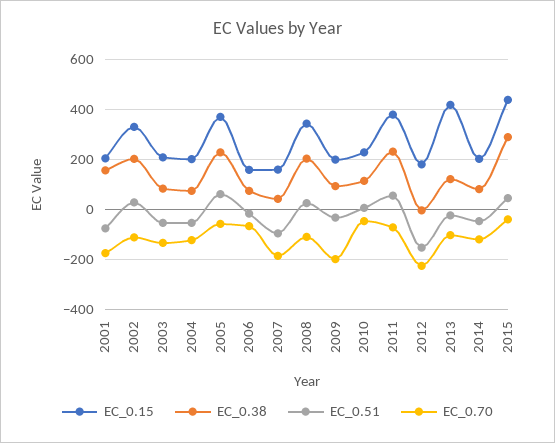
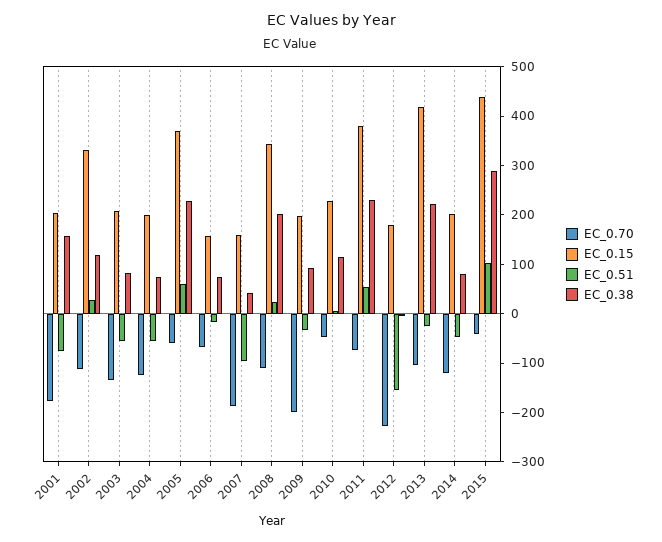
EC_0.38, 2002: 200 -> 120
EC_0.38, 2013: 125 -> 220
EC_0.51, 2015: 50 -> 100

